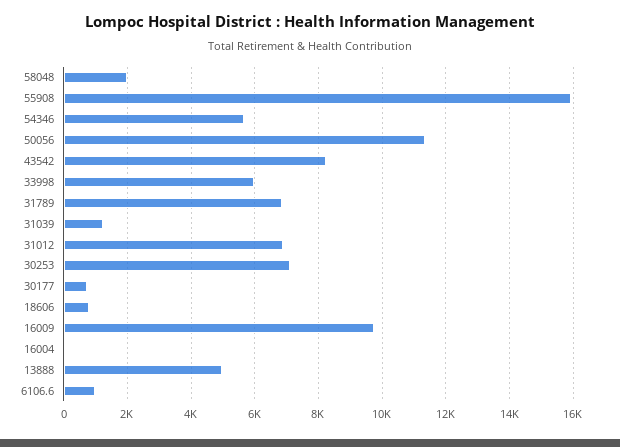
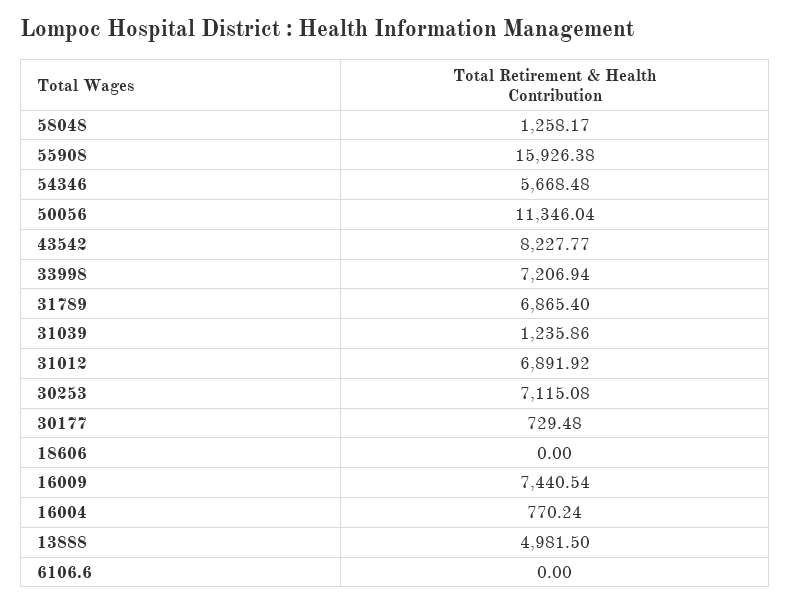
58048: 2000 -> 1258.17
33998: 6000 -> 7206.94
18606: 800 -> 0
16009: 9800 -> 7440.54
16004: 0 -> 770.24
6106.6: 1000 -> 0

